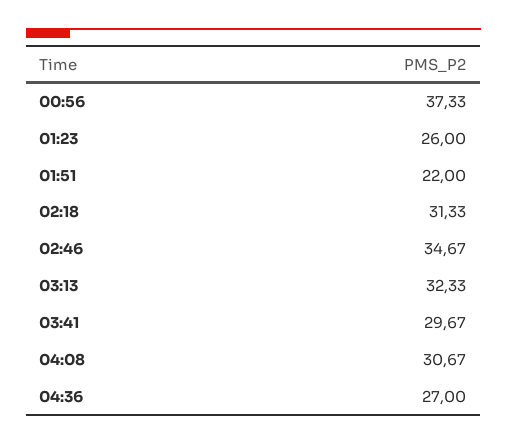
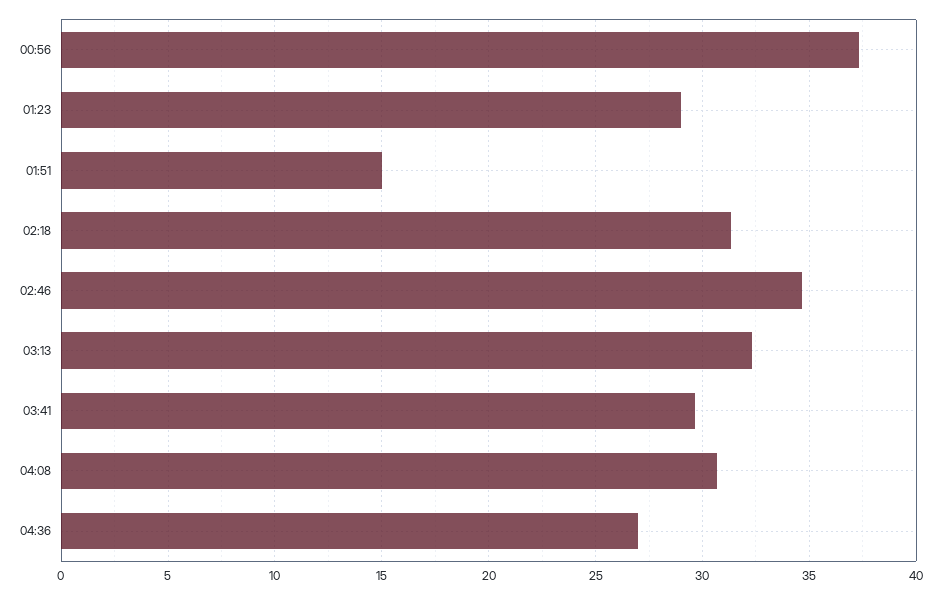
01:23: 26 -> 29
01:51: 22 -> 15

